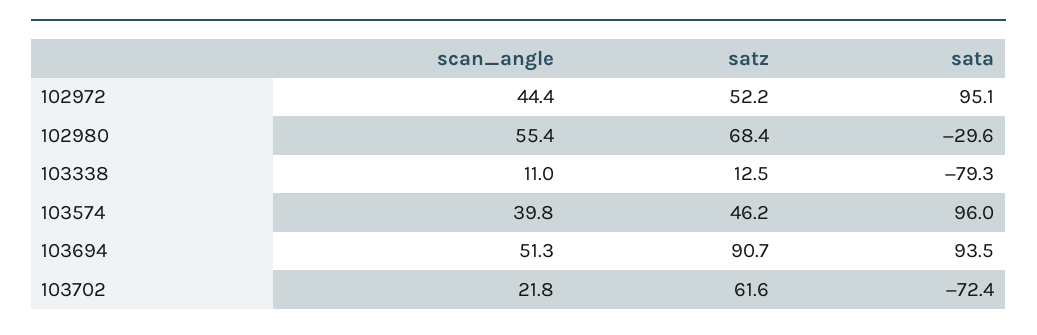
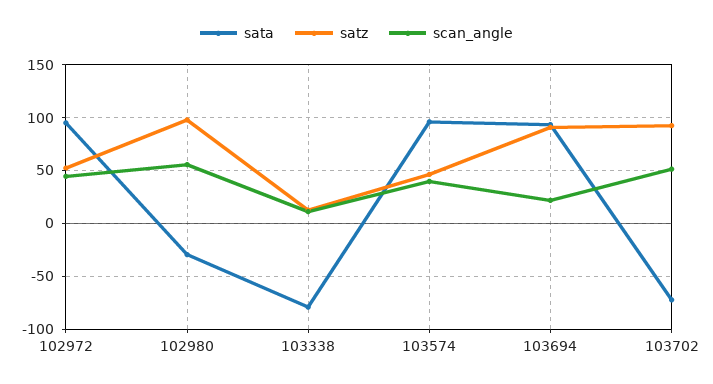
satz, 102980: 68.4 -> 100
scan_angle, 103694: 51.3 -> 20
scan_angle, 103702: 21.8 -> 50
satz, 103702: 61.6 -> 90

